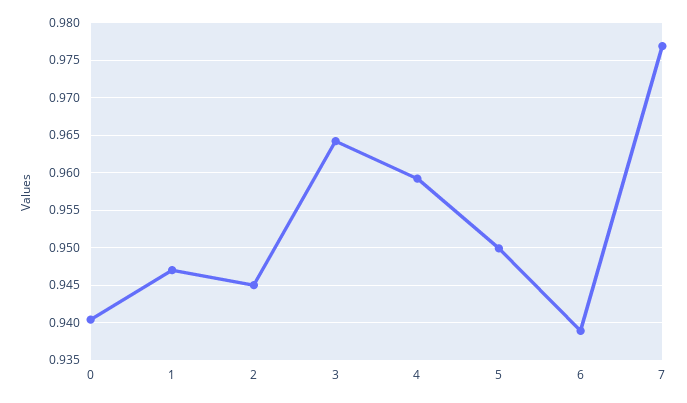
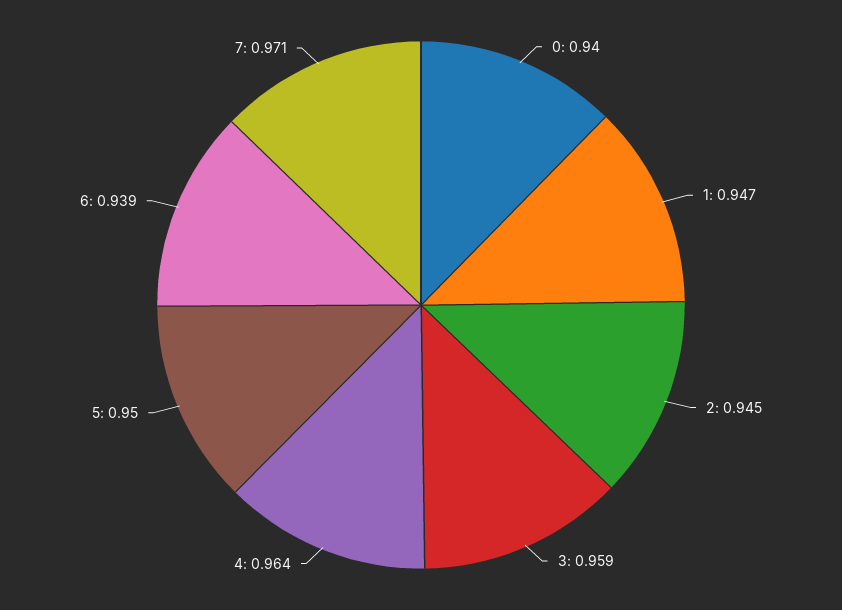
3: 0.964 -> 0.959
4: 0.959 -> 0.964
7: 0.977 -> 0.971

